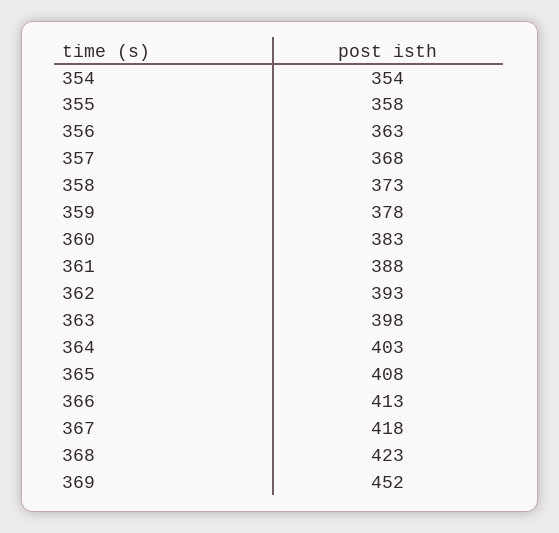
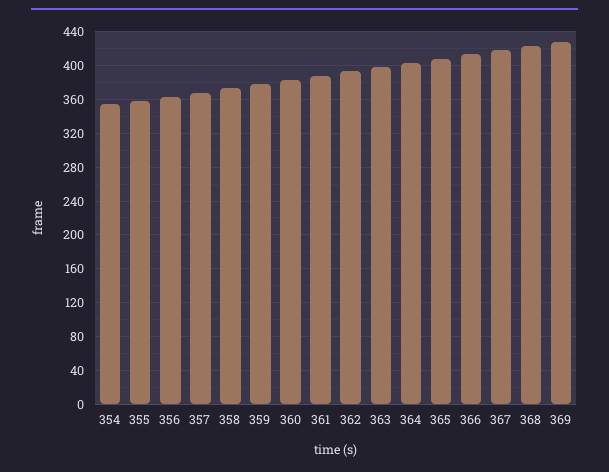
369: 452 -> 430

